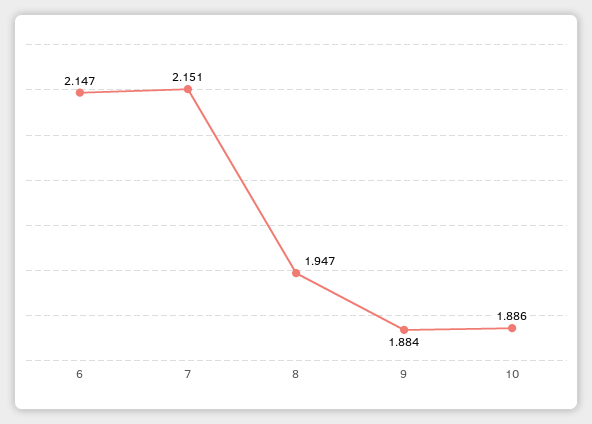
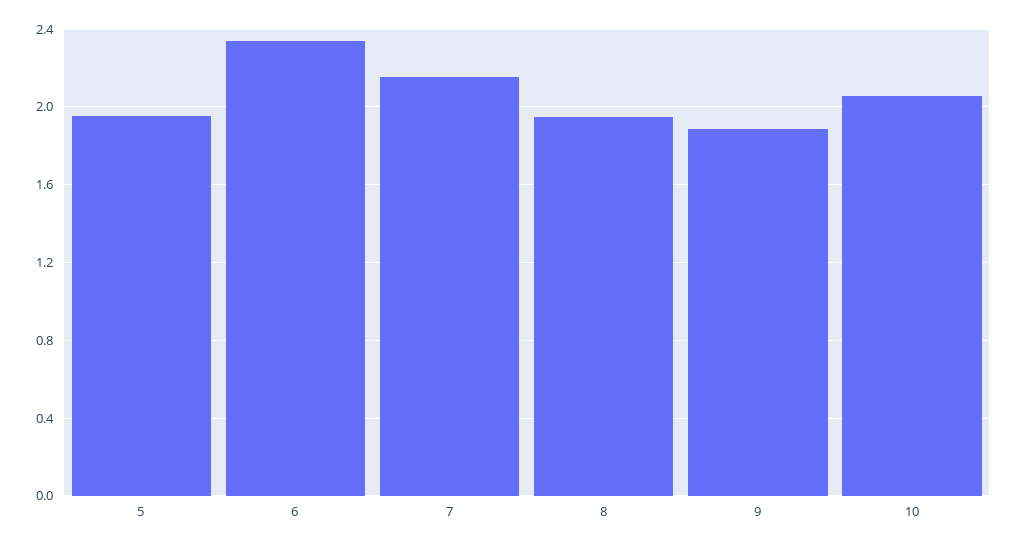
6: 2.147 -> 2.35
10: 1.886 -> 2.05
5: none -> 1.95

